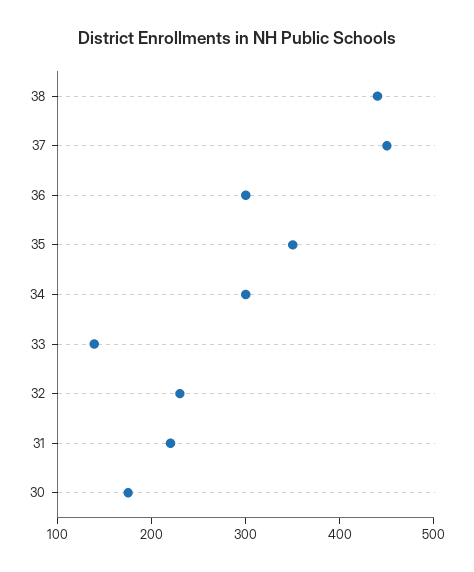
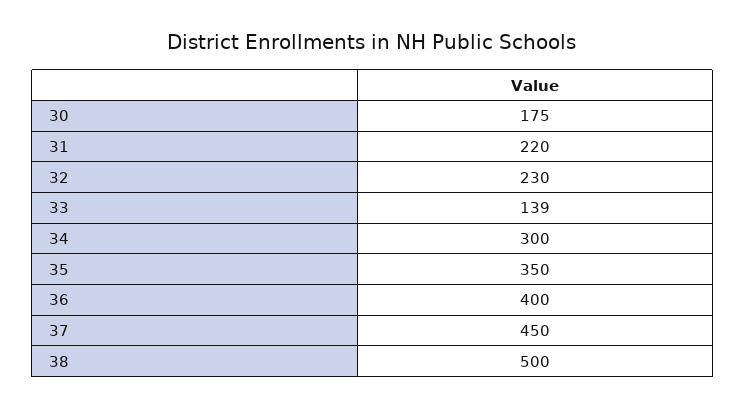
38: 440 -> 500
36: 300 -> 400

